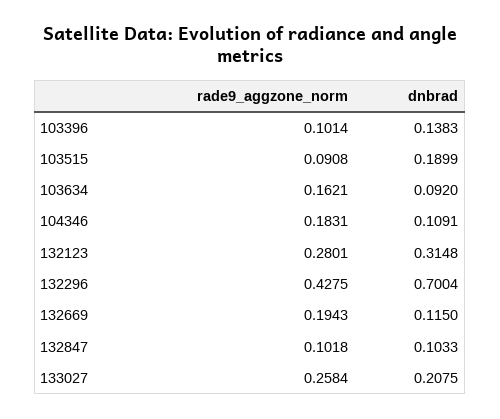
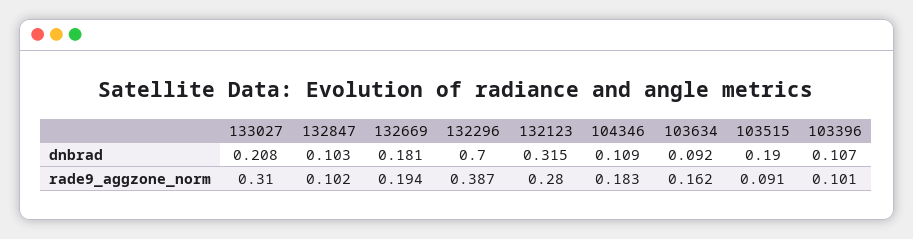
dnbrad, 103396: 0.1383 -> 0.107
rade9_aggzone_norm, 132296: 0.4275 -> 0.387
dnbrad, 132669: 0.115 -> 0.181
rade9_aggzone_norm, 133027: 0.2584 -> 0.31

